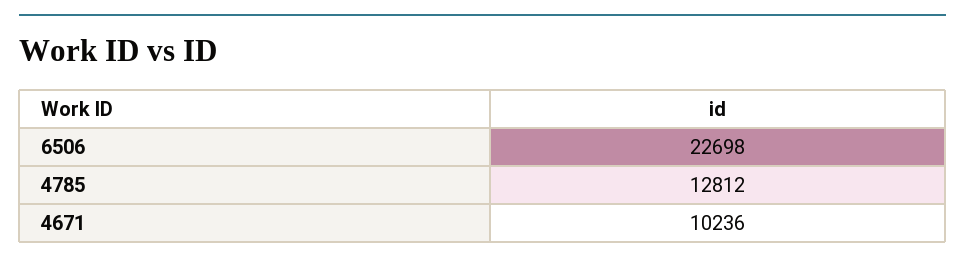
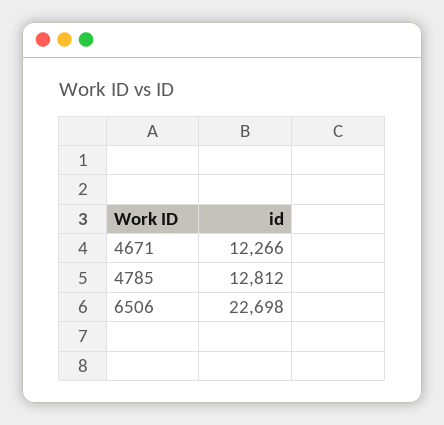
4671: 10236 -> 12266

